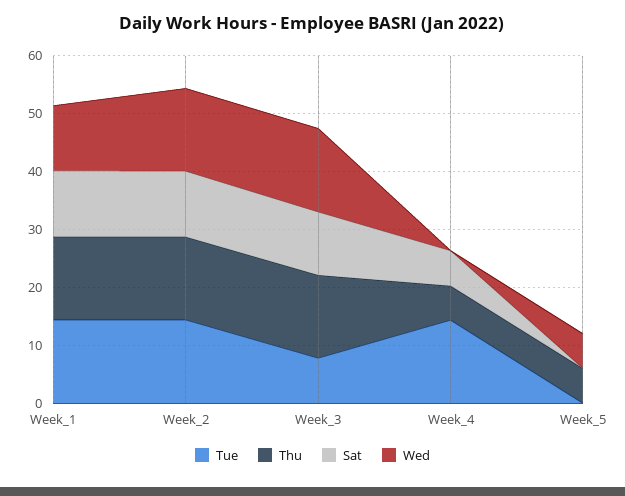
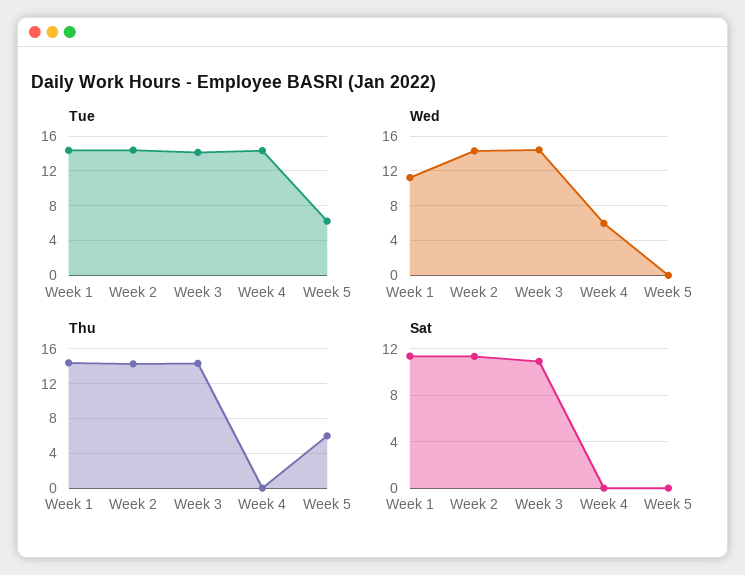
Tue, Week_3: 8 -> 14
Thu, Week_4: 6 -> 0
Sat, Week_4: 6 -> 0
Wed, Week_4: 0 -> 6
Tue, Week_5: 0 -> 6
Wed, Week_5: 6 -> 0

